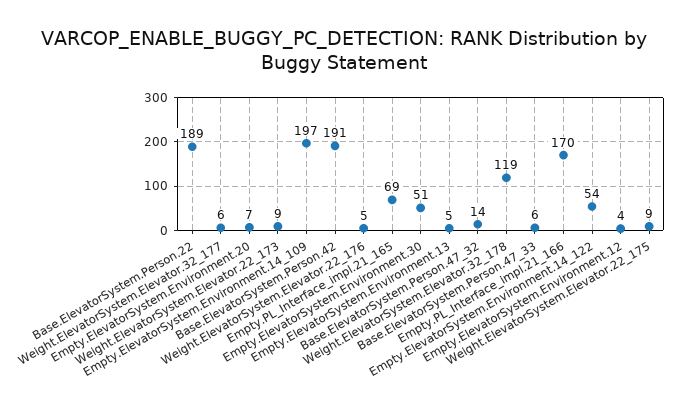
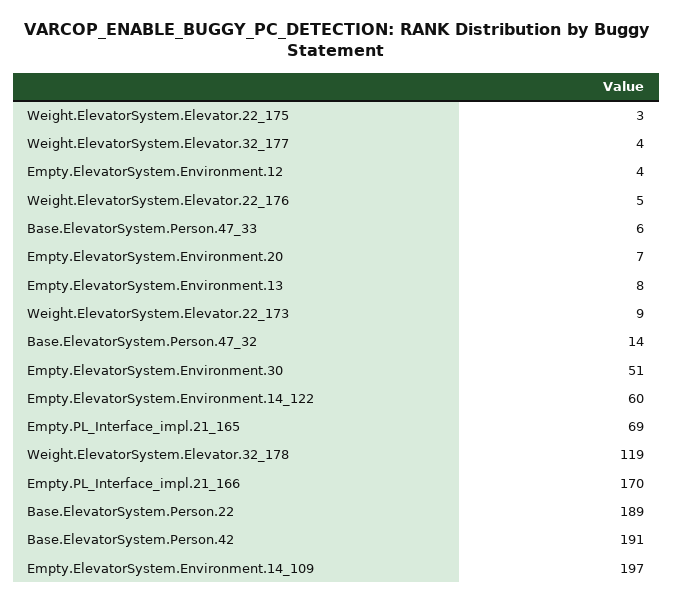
Weight.ElevatorSystem.Elevator.32_177: 6 -> 4
Empty.ElevatorSystem.Environment.13: 5 -> 8
Empty.ElevatorSystem.Environment.14_122: 54 -> 60
Weight.ElevatorSystem.Elevator.22_175: 9 -> 3

